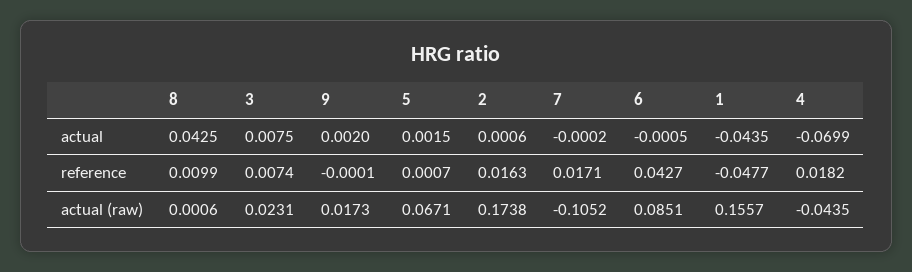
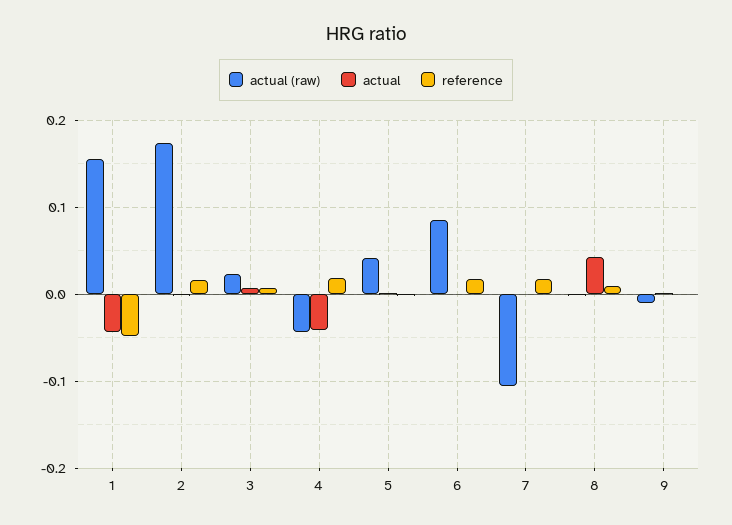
actual, 4: -0.0699 -> -0.04
reference, 6: 0.0427 -> 0.02
actual (raw), 9: 0.0173 -> -0.01
actual (raw), 5: 0.0671 -> 0.04

